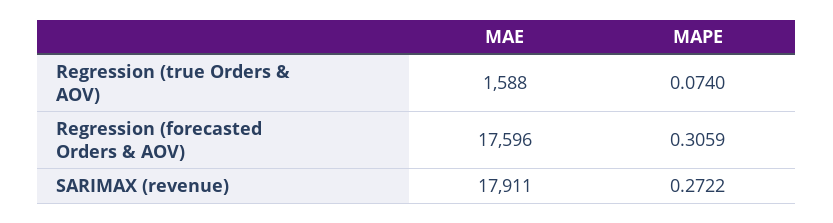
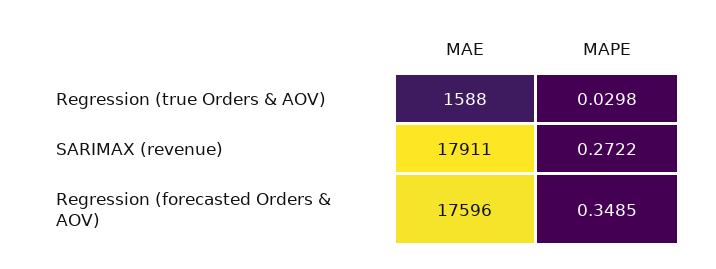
MAPE, Regression (true Orders & AOV): 0.074 -> 0.0298
MAPE, Regression (forecasted Orders & AOV): 0.3059 -> 0.3485

